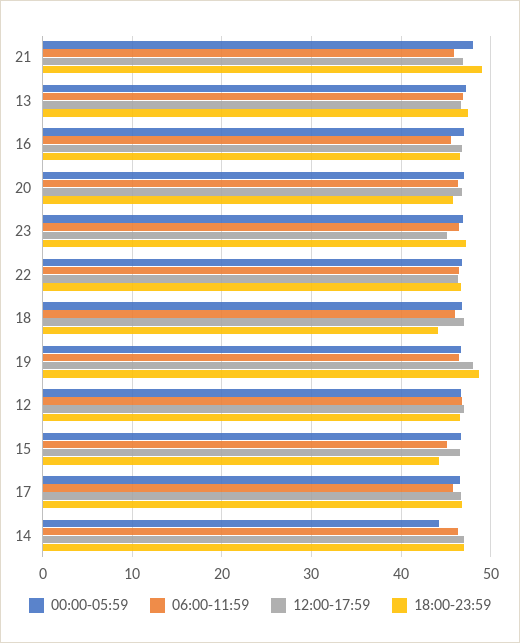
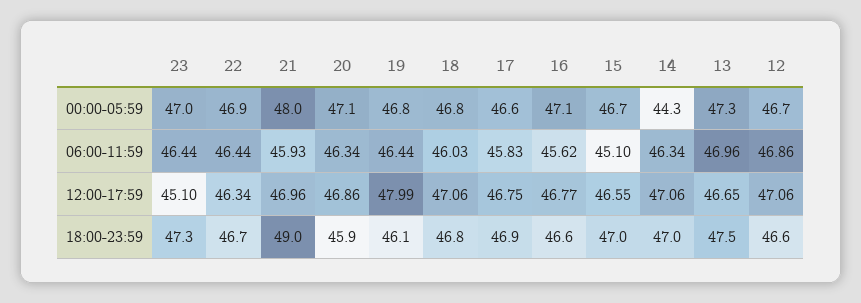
18:00-23:59, 18: 44 -> 46.8
18:00-23:59, 19: 49 -> 46.1
18:00-23:59, 15: 44 -> 47

